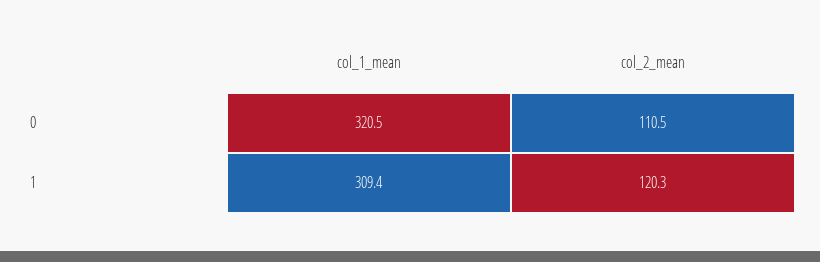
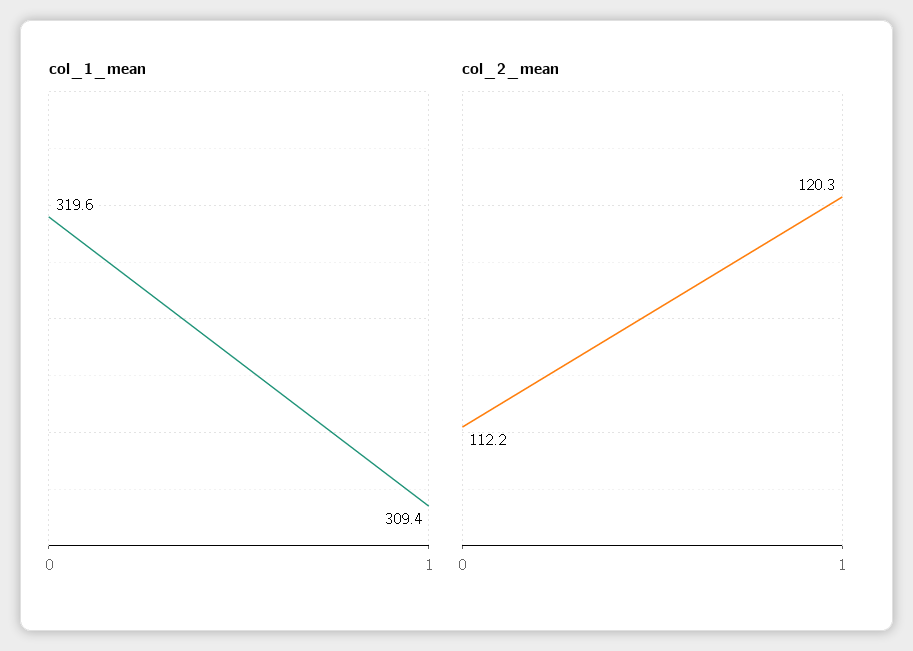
col_1_mean, 0: 320.5 -> 319.6
col_2_mean, 0: 110.5 -> 112.2

